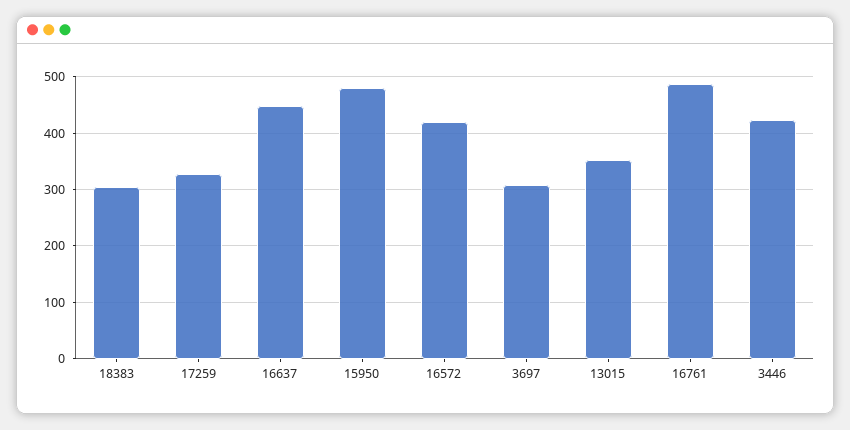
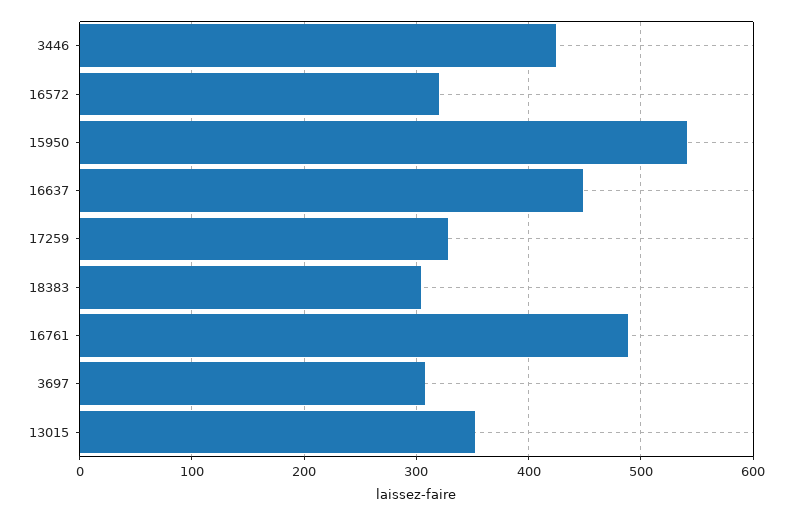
15950: 480 -> 540
16572: 420 -> 320

